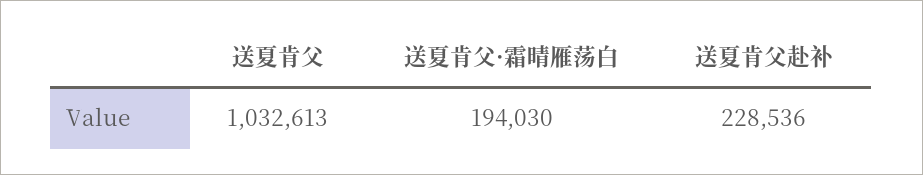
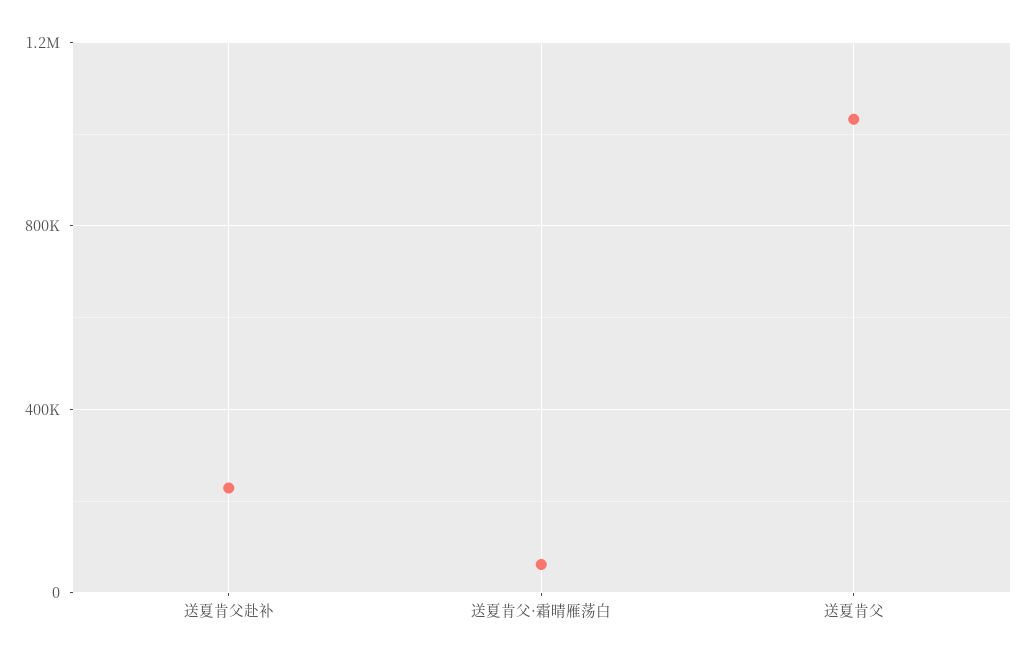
送夏肯父·霜晴雁荡白: 194030 -> 50000

